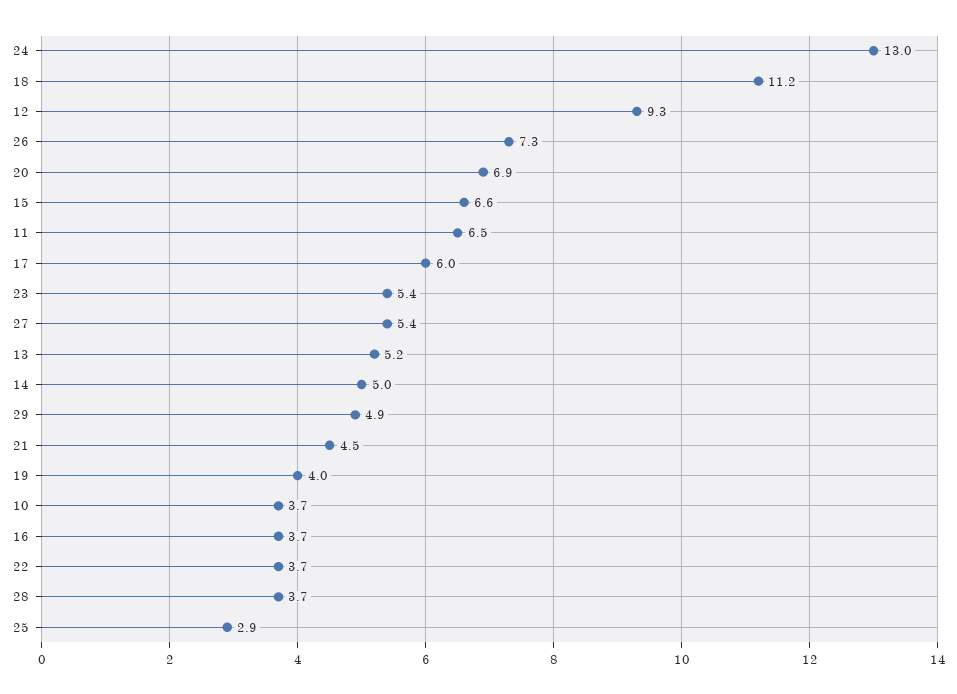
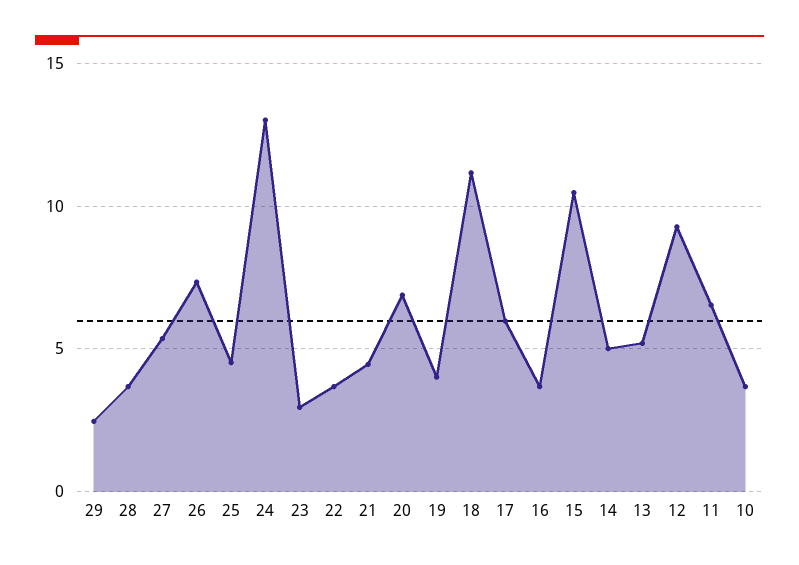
15: 6.6 -> 10.5
23: 5.4 -> 3
29: 4.9 -> 2.5
25: 2.9 -> 4.5

